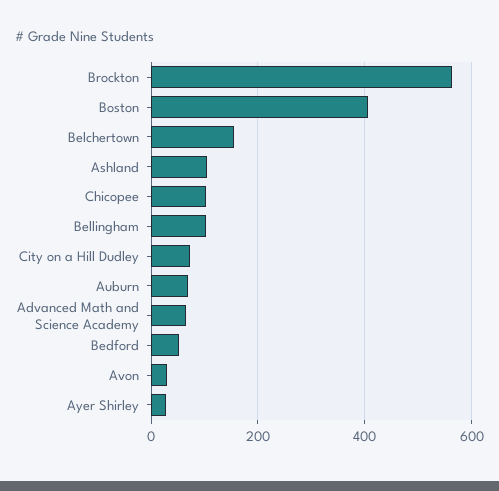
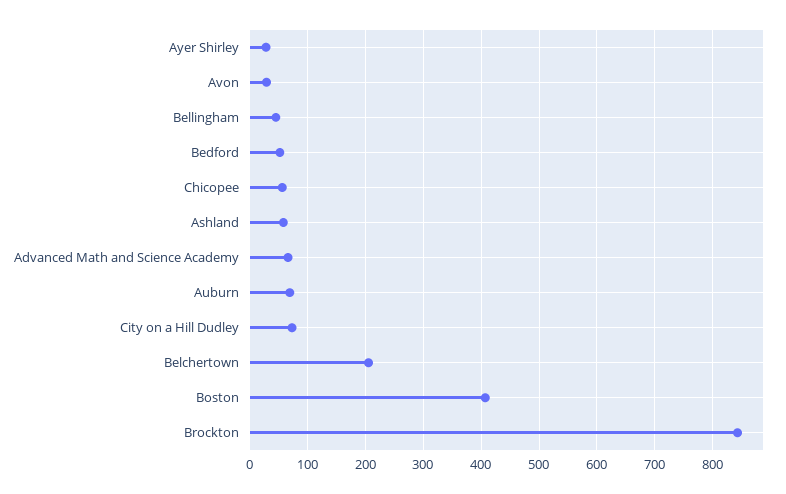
Brockton: 560 -> 840
Belchertown: 160 -> 200
Ashland: 100 -> 60
Chicopee: 100 -> 60
Bellingham: 100 -> 40

